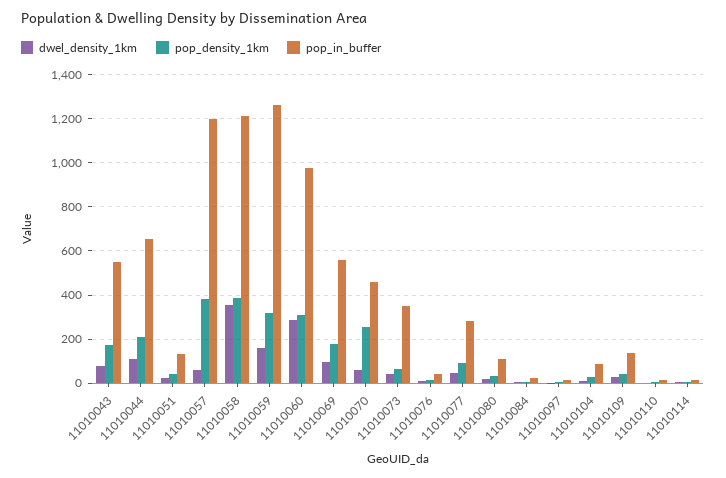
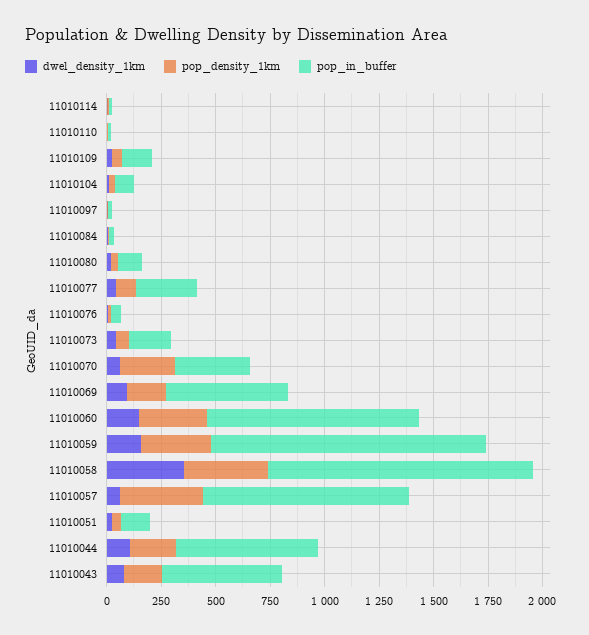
pop_in_buffer, 11010057: 1200 -> 950
dwel_density_1km, 11010060: 300 -> 150
pop_in_buffer, 11010070: 450 -> 350
pop_in_buffer, 11010073: 350 -> 200

